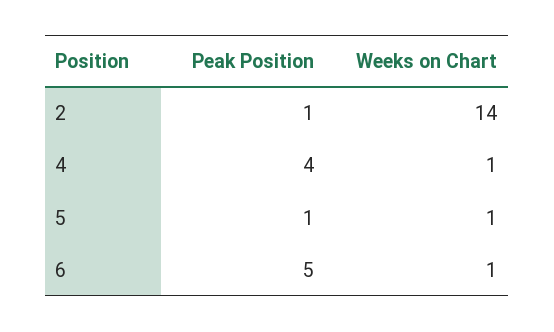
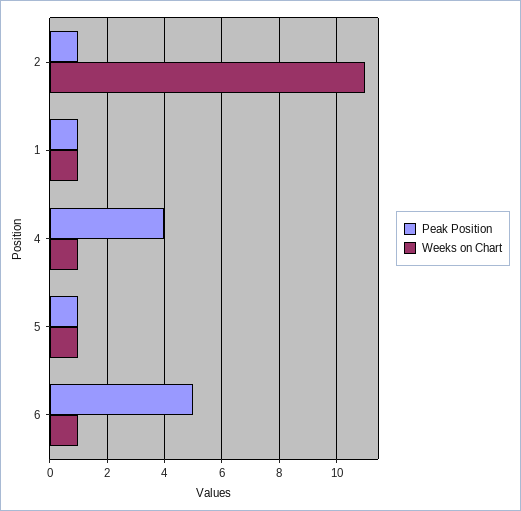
Weeks on Chart, 2: 14 -> 11
Peak Position, 1: none -> 1
Weeks on Chart, 1: none -> 1

